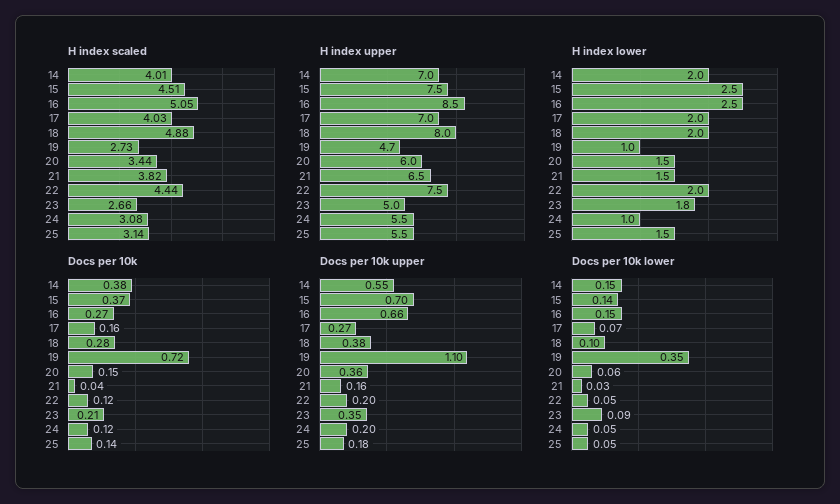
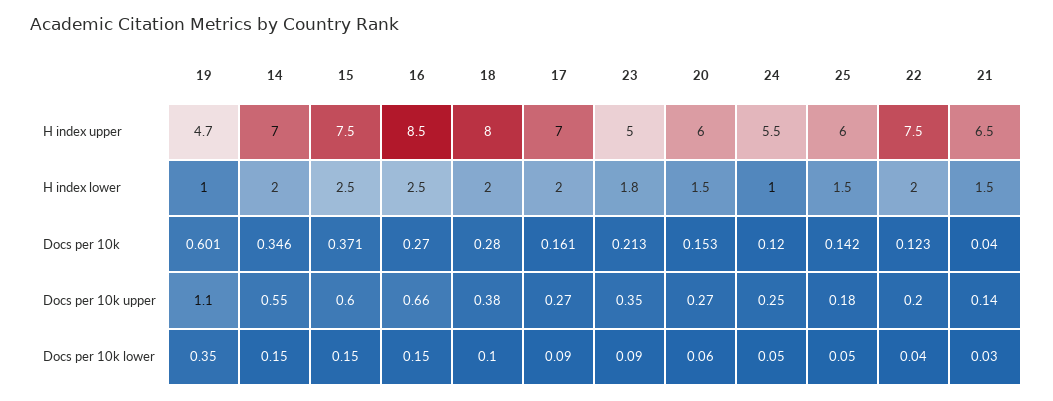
H index scaled, 14: 4.01 -> none
H index scaled, 15: 4.51 -> none
H index scaled, 16: 5.05 -> none
H index scaled, 17: 4.03 -> none
H index scaled, 18: 4.88 -> none
H index scaled, 19: 2.73 -> none
H index scaled, 20: 3.44 -> none
H index scaled, 21: 3.82 -> none
H index scaled, 22: 4.44 -> none
H index scaled, 23: 2.66 -> none
H index scaled, 24: 3.08 -> none
H index scaled, 25: 3.14 -> none
H index upper, 25: 5.5 -> 6
Docs per 10k, 14: 0.38 -> 0.346
Docs per 10k, 19: 0.72 -> 0.601
Docs per 10k upper, 15: 0.7 -> 0.6
Docs per 10k upper, 20: 0.36 -> 0.27
Docs per 10k upper, 21: 0.16 -> 0.14
Docs per 10k upper, 24: 0.2 -> 0.25
Docs per 10k lower, 15: 0.14 -> 0.15
Docs per 10k lower, 17: 0.07 -> 0.09
Docs per 10k lower, 22: 0.05 -> 0.04

